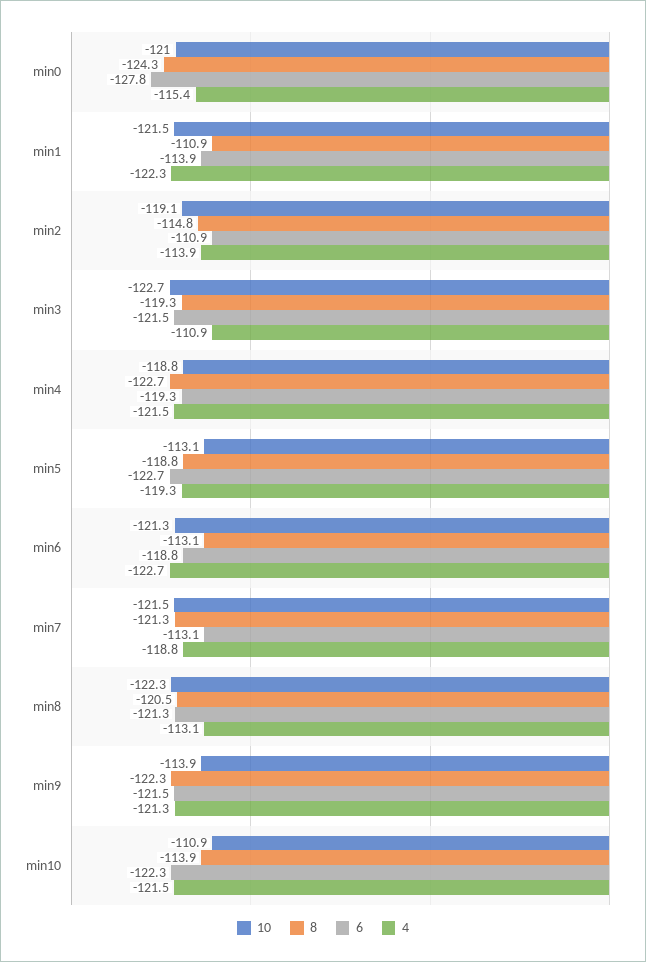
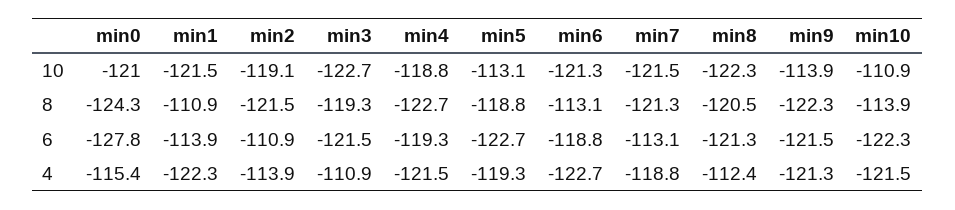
8, min2: -114.8 -> -121.5
4, min8: -113.1 -> -112.4

